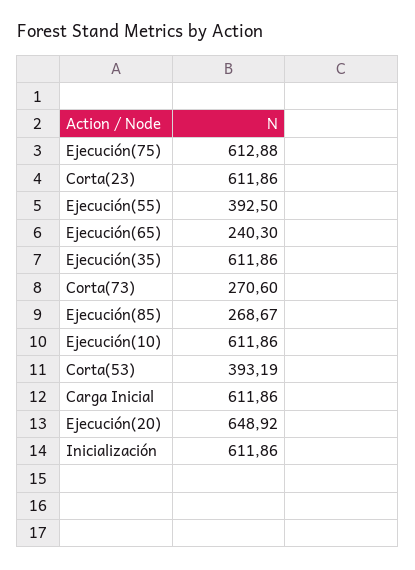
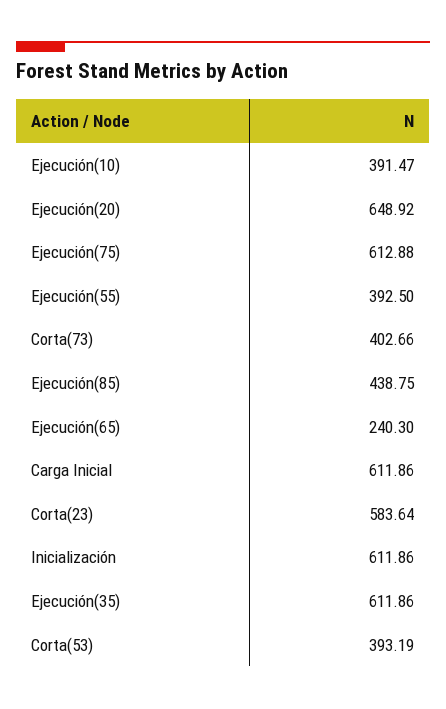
Corta(23): 611.86 -> 583.64
Corta(73): 270.6 -> 402.66
Ejecución(85): 268.67 -> 438.75
Ejecución(10): 611.86 -> 391.47

